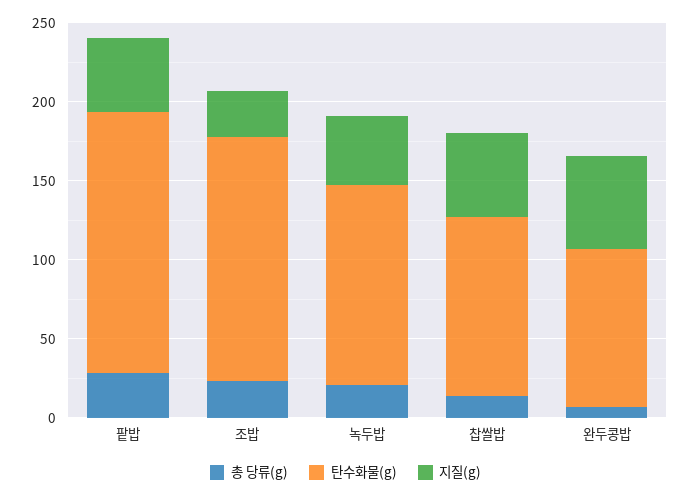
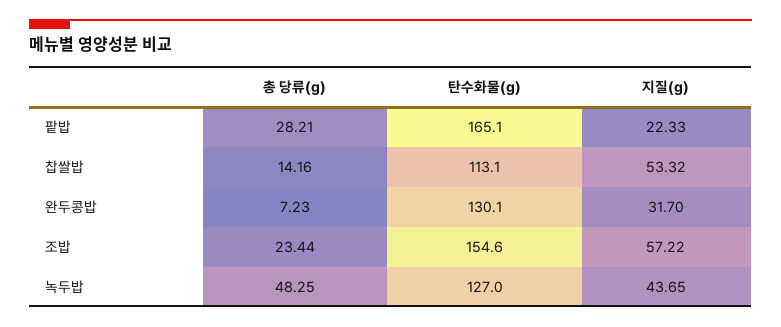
지질(g), 팥밥: 50 -> 22.33
지질(g), 조밥: 30 -> 57.22
총 당류(g), 녹두밥: 20 -> 48.25
탄수화물(g), 완두콩밥: 100 -> 130.1
지질(g), 완두콩밥: 60 -> 31.7

